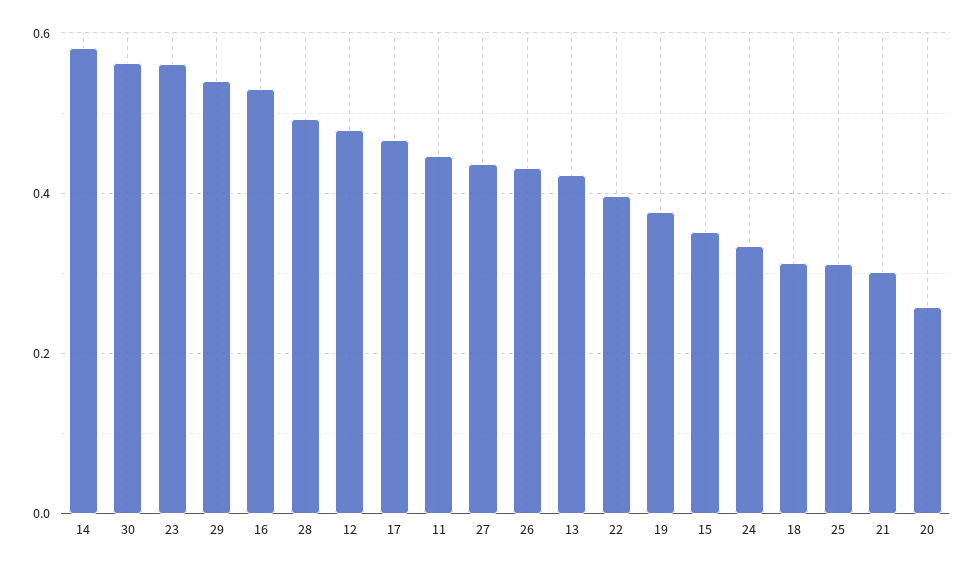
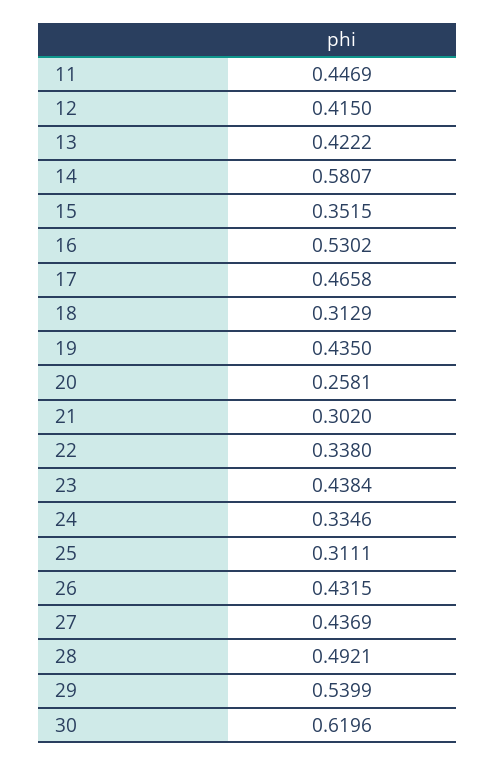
30: 0.56 -> 0.6196
23: 0.56 -> 0.4384
12: 0.48 -> 0.415
22: 0.4 -> 0.338
19: 0.38 -> 0.435

